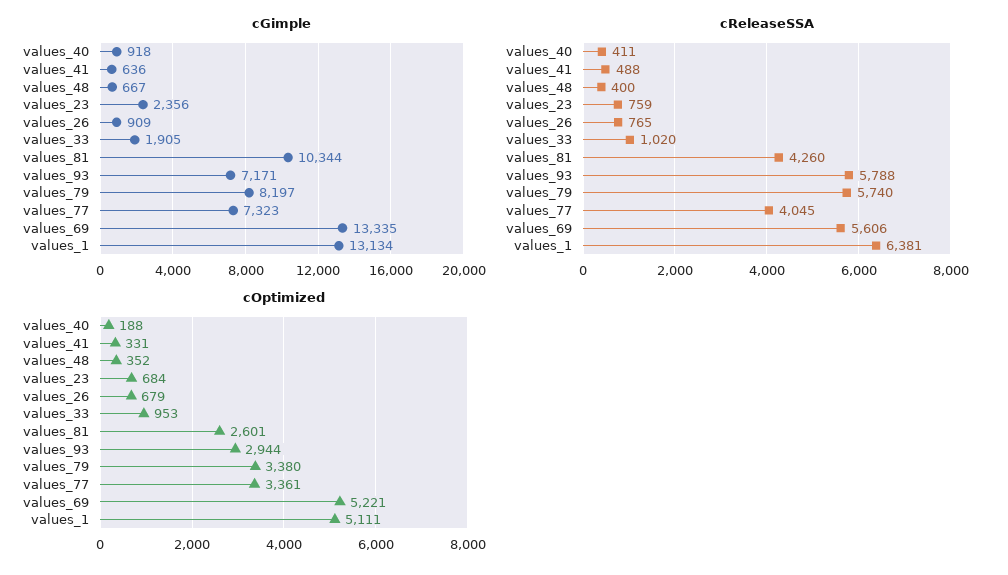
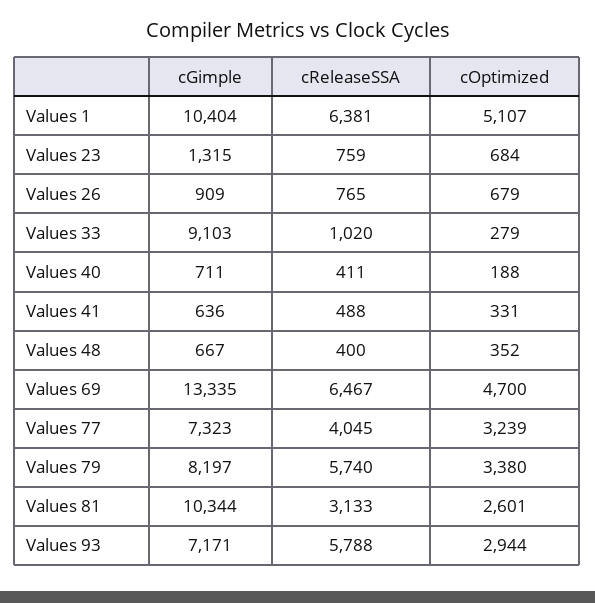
cGimple, values_40: 918 -> 711
cGimple, values_23: 2356 -> 1315
cGimple, values_33: 1905 -> 9103
cGimple, values_1: 13134 -> 10404
cReleaseSSA, values_81: 4260 -> 3133
cReleaseSSA, values_69: 5606 -> 6467
cOptimized, values_33: 953 -> 279
cOptimized, values_77: 3361 -> 3239
cOptimized, values_69: 5221 -> 4700
cOptimized, values_1: 5111 -> 5107

